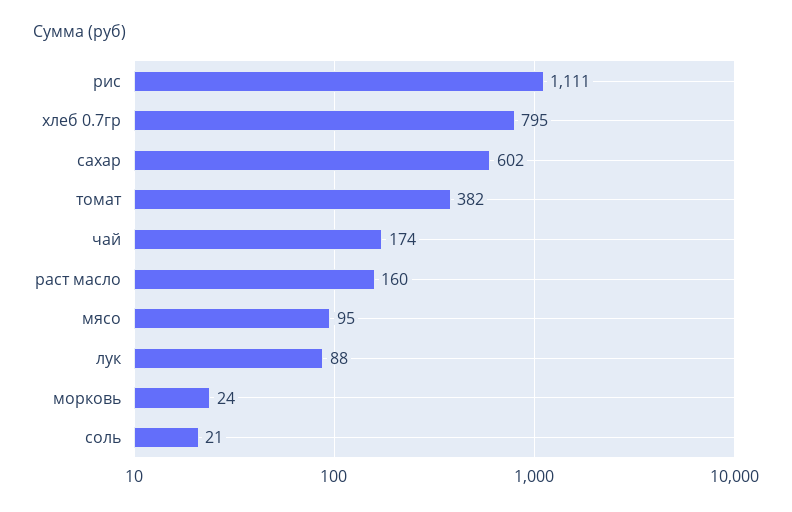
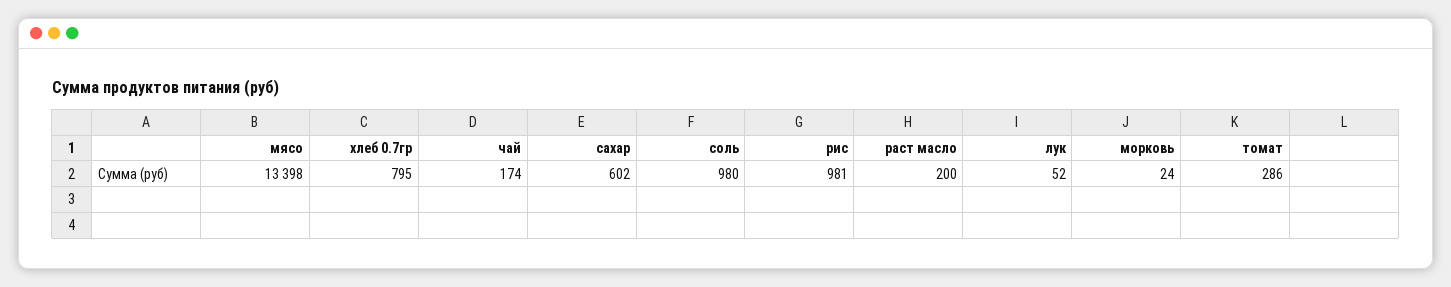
рис: 1111 -> 981
томат: 382 -> 286
раст масло: 160 -> 200
мясо: 95 -> 13398
лук: 88 -> 52
соль: 21 -> 980

